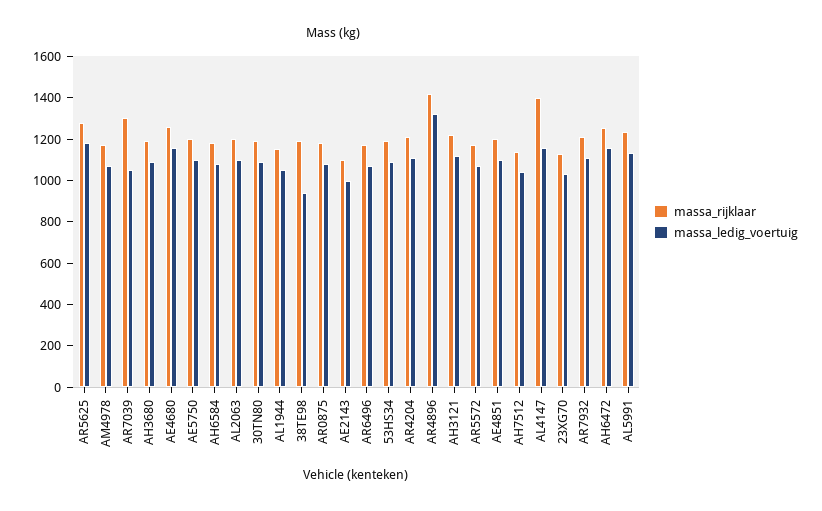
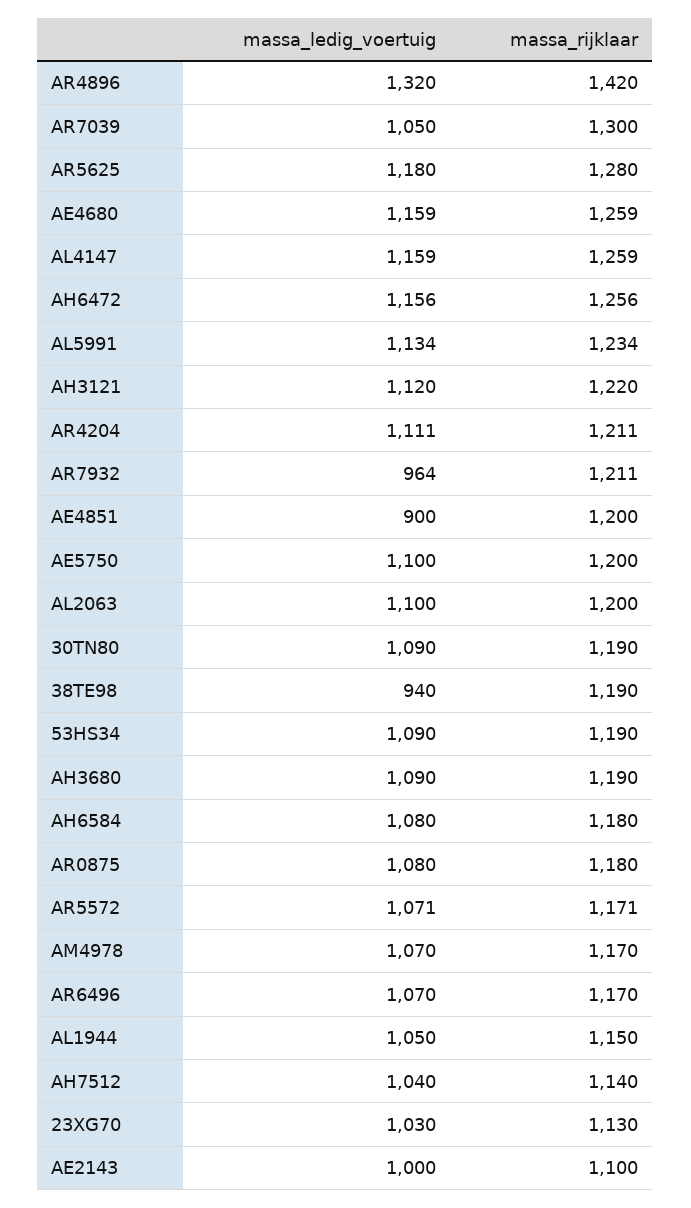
massa_ledig_voertuig, AE4851: 1100 -> 900
massa_rijklaar, AL4147: 1400 -> 1259
massa_ledig_voertuig, AR7932: 1100 -> 964

